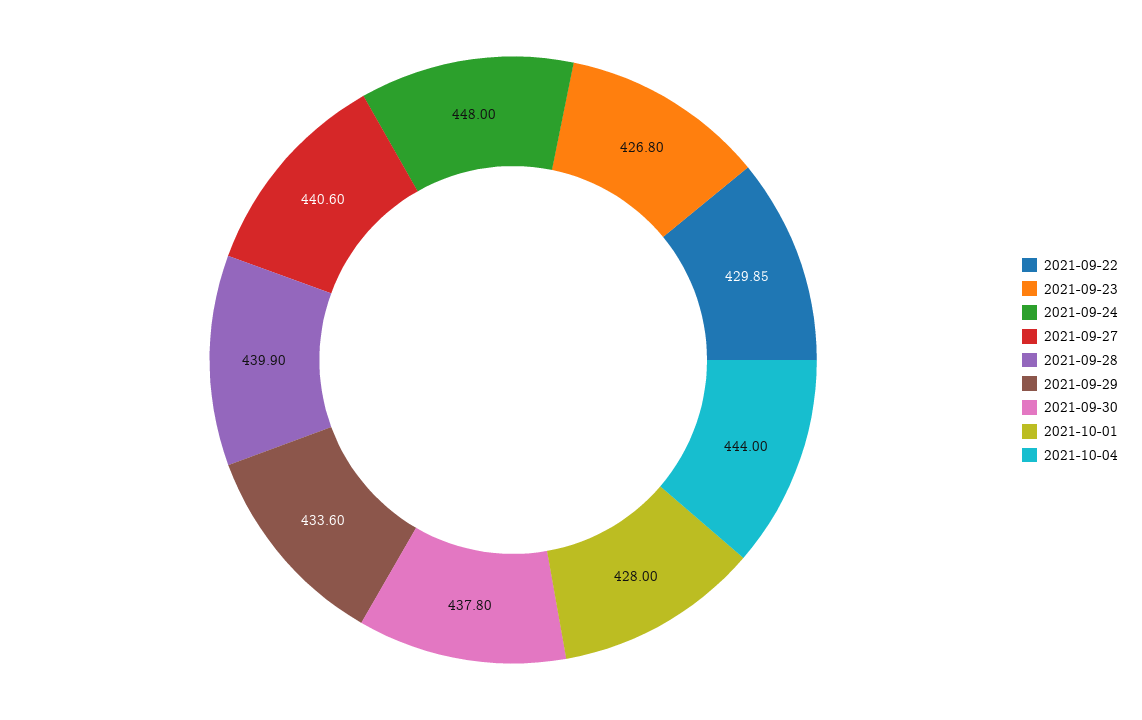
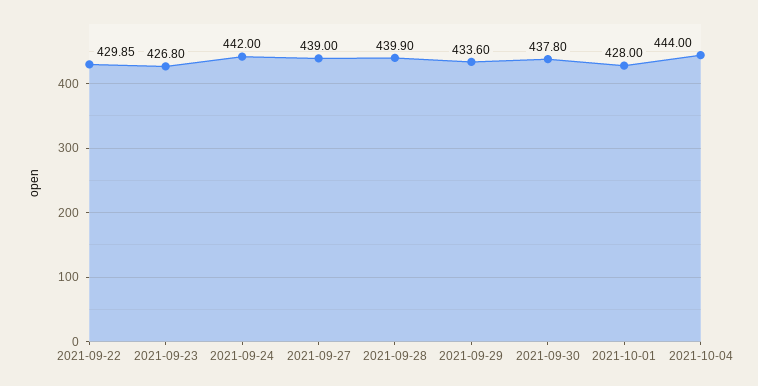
2021-09-24: 448 -> 442
2021-09-27: 440.6 -> 439

